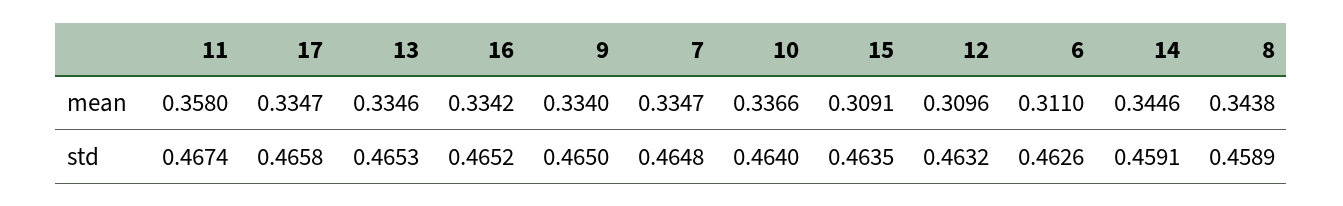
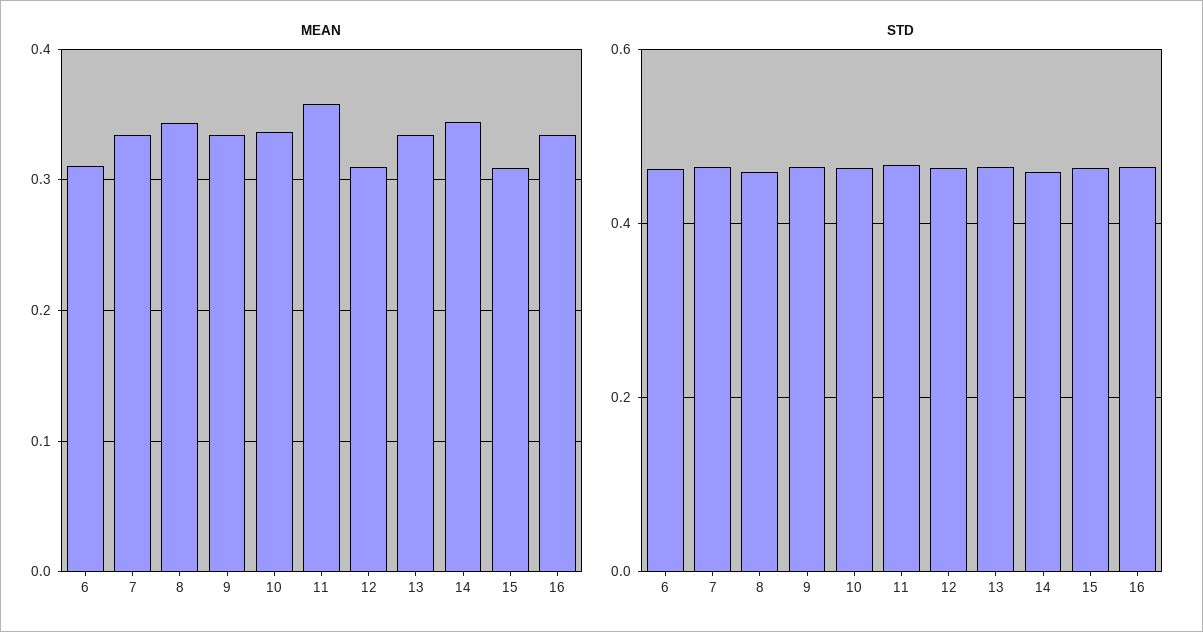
mean, 17: 0.3347 -> none
std, 17: 0.4658 -> none

